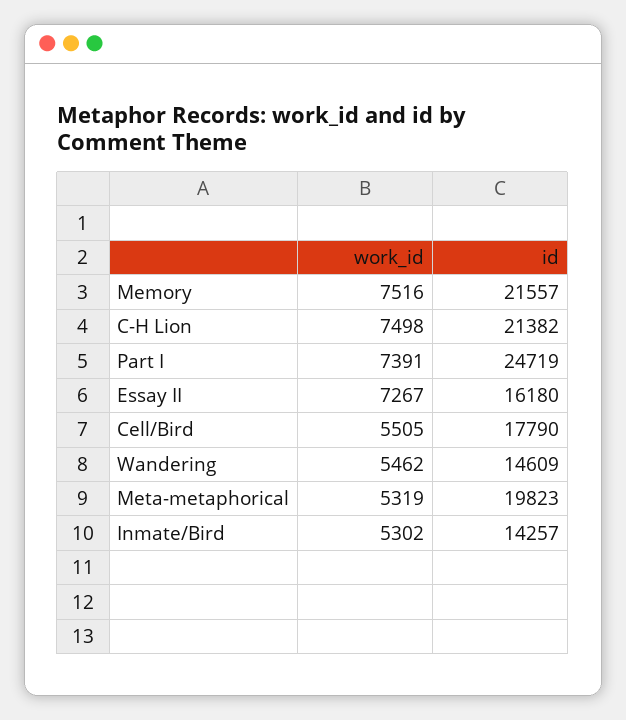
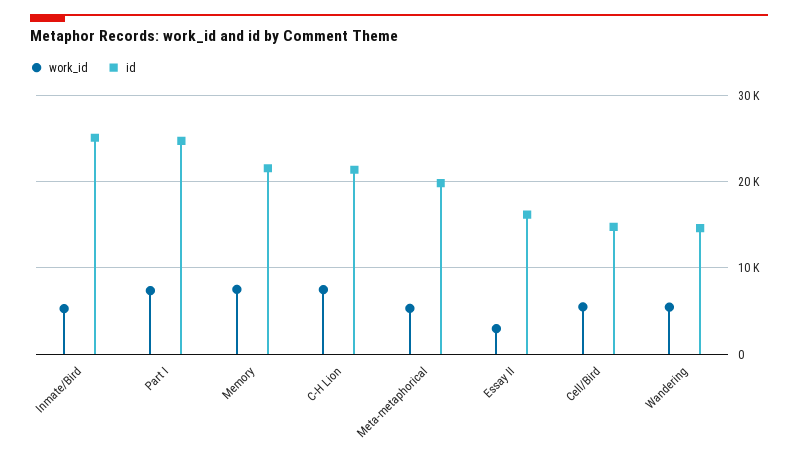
work_id, Essay II: 7267 -> 3000
id, Cell/Bird: 17790 -> 15000
id, Inmate/Bird: 14257 -> 25000

